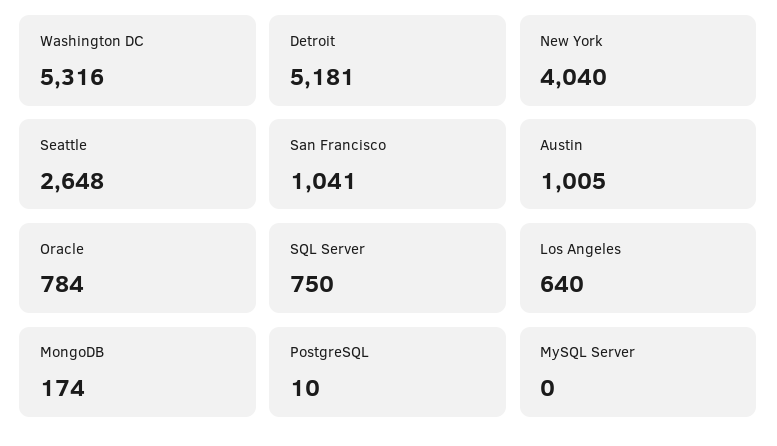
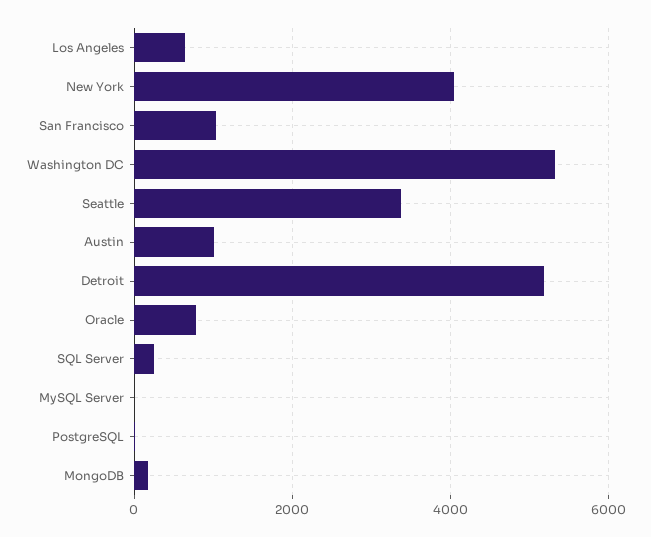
Seattle: 2648 -> 3400
SQL Server: 750 -> 200

